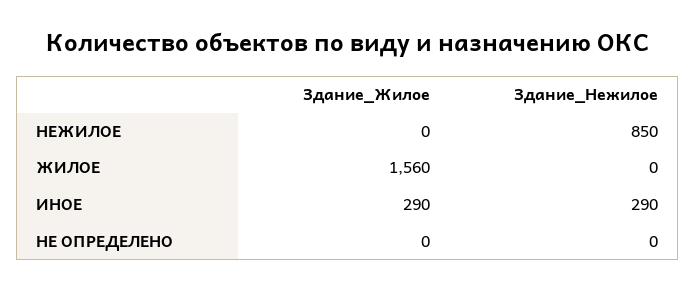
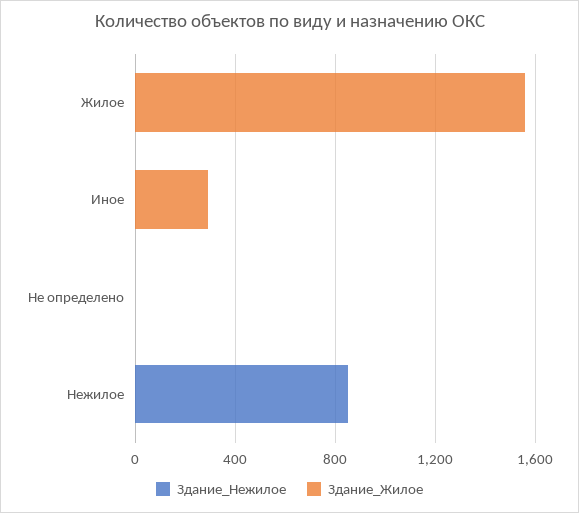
Здание_Нежилое, ИНОЕ: 290 -> 0

